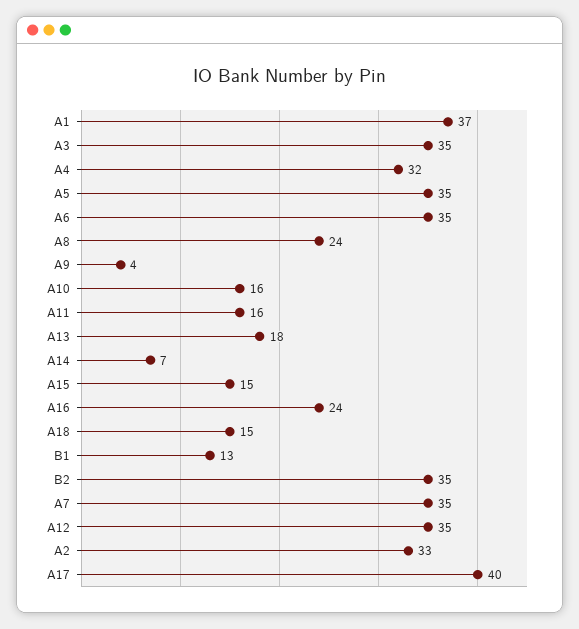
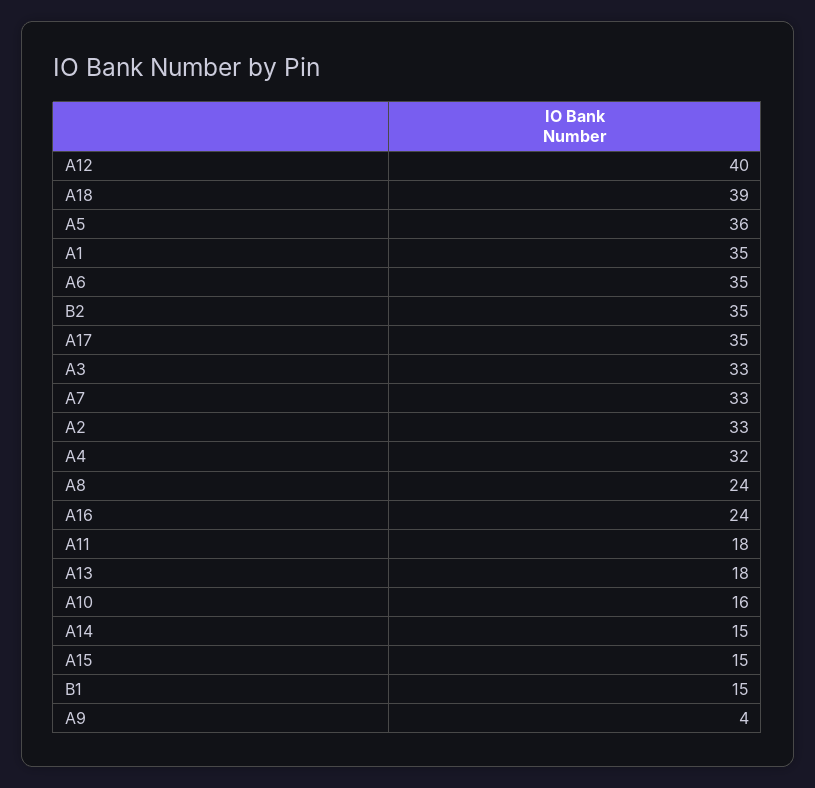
A1: 37 -> 35
A3: 35 -> 33
A5: 35 -> 36
A11: 16 -> 18
A14: 7 -> 15
A18: 15 -> 39
B1: 13 -> 15
A7: 35 -> 33
A12: 35 -> 40
A17: 40 -> 35

